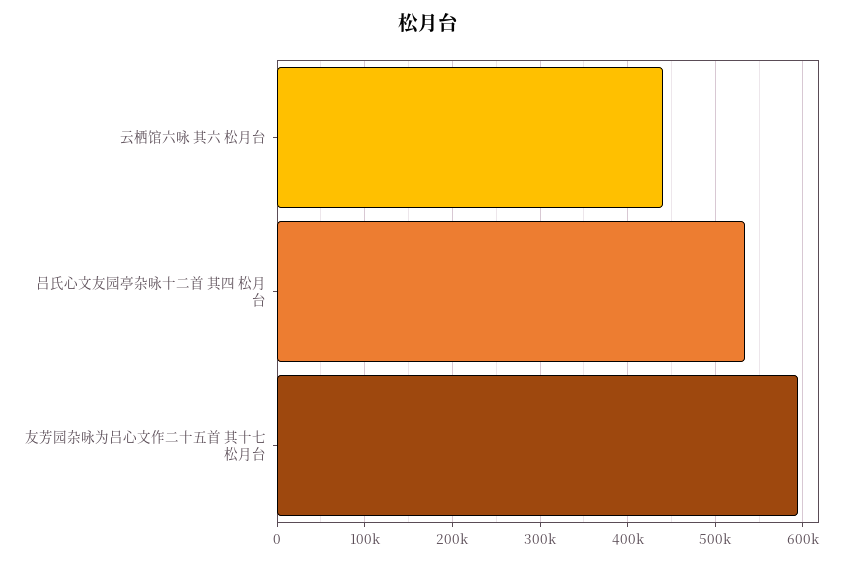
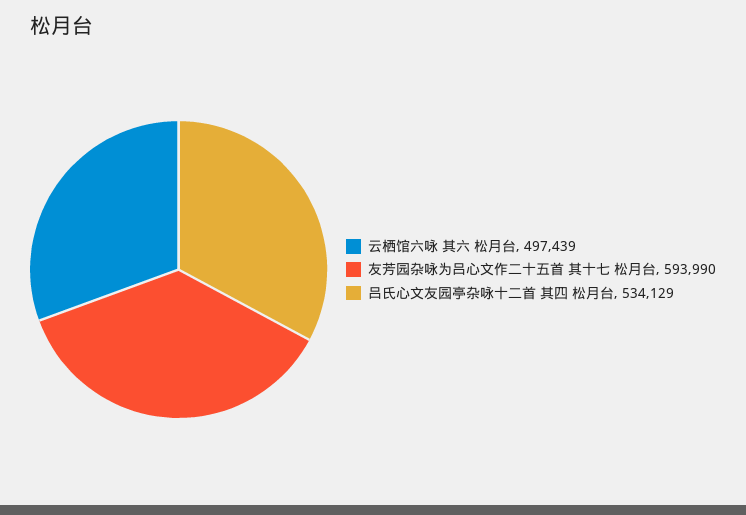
云栖馆六咏 其六 松月台: 440000 -> 497439

